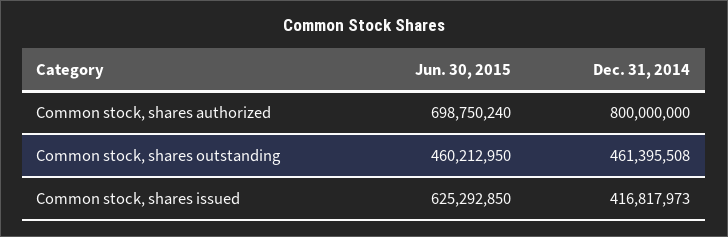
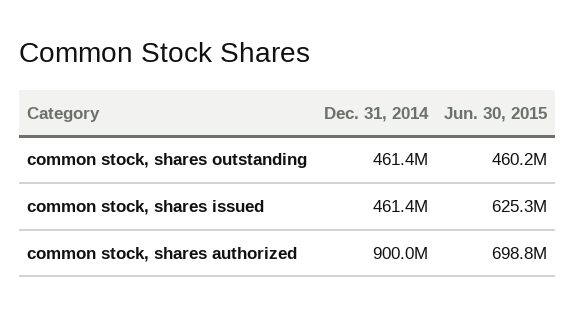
Dec. 31, 2014, Common stock, shares authorized: 800000000 -> 900000000
Dec. 31, 2014, Common stock, shares issued: 416817973 -> 461400000

